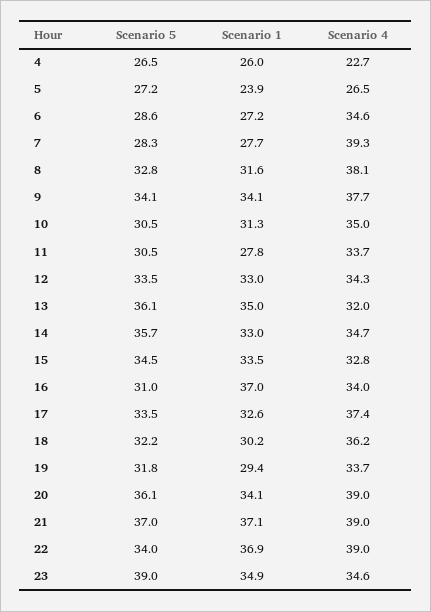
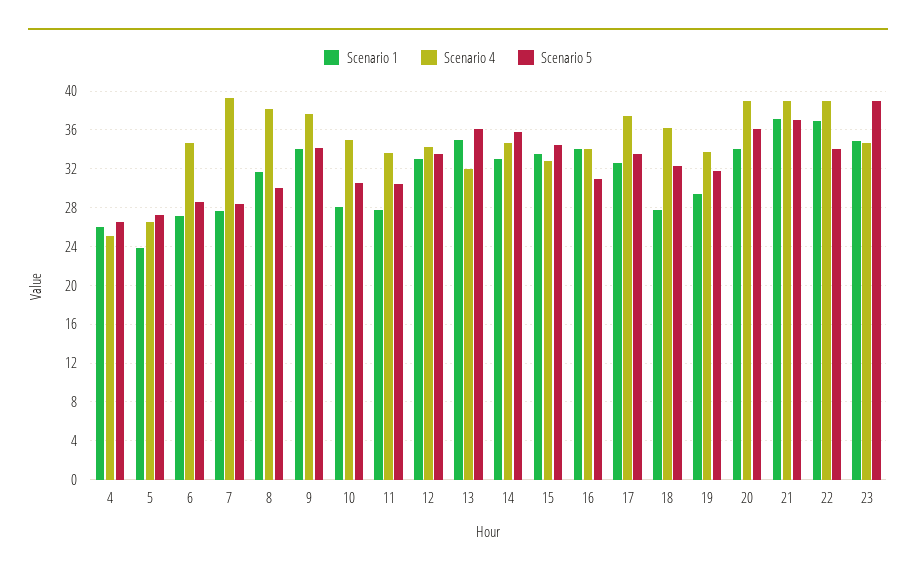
Scenario 4, 4: 22.7 -> 25
Scenario 5, 8: 32.8 -> 30
Scenario 1, 10: 31.3 -> 28
Scenario 1, 16: 37 -> 34
Scenario 1, 18: 30.2 -> 28

